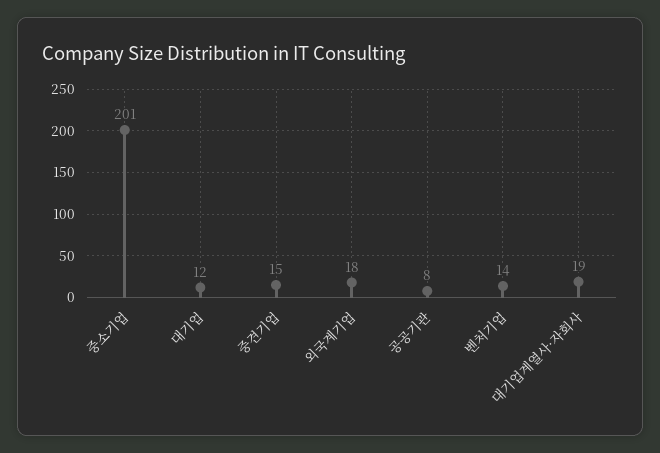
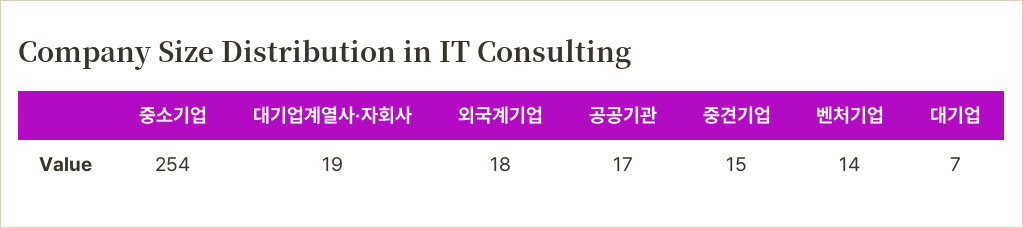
중소기업: 201 -> 254
대기업: 12 -> 7
공공기관: 8 -> 17

